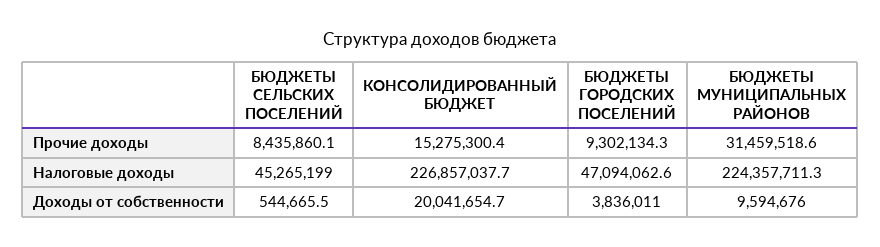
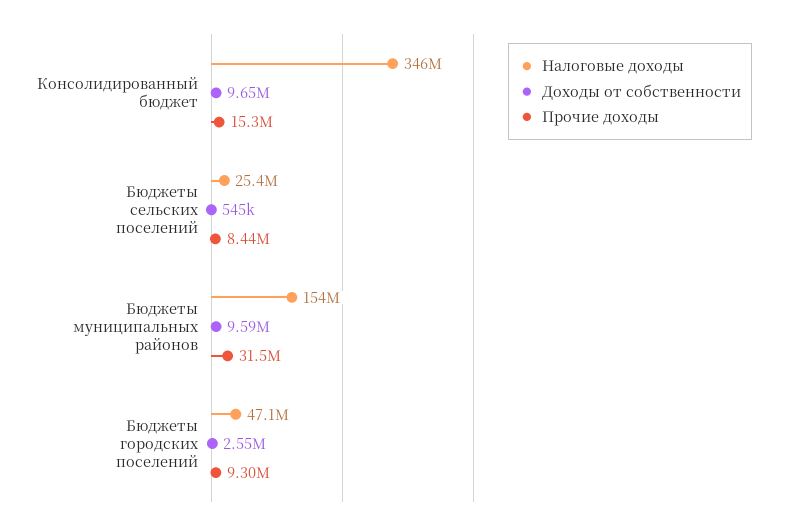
Налоговые доходы, БЮДЖЕТЫ СЕЛЬСКИХ ПОСЕЛЕНИЙ: 45265199 -> 25400000
Налоговые доходы, КОНСОЛИДИРОВАННЫЙ БЮДЖЕТ: 226857037.7 -> 346000000
Налоговые доходы, БЮДЖЕТЫ МУНИЦИПАЛЬНЫХ РАЙОНОВ: 224357711.3 -> 154000000
Доходы от собственности, КОНСОЛИДИРОВАННЫЙ БЮДЖЕТ: 20041654.7 -> 9650000
Доходы от собственности, БЮДЖЕТЫ ГОРОДСКИХ ПОСЕЛЕНИЙ: 3836011 -> 2550000

